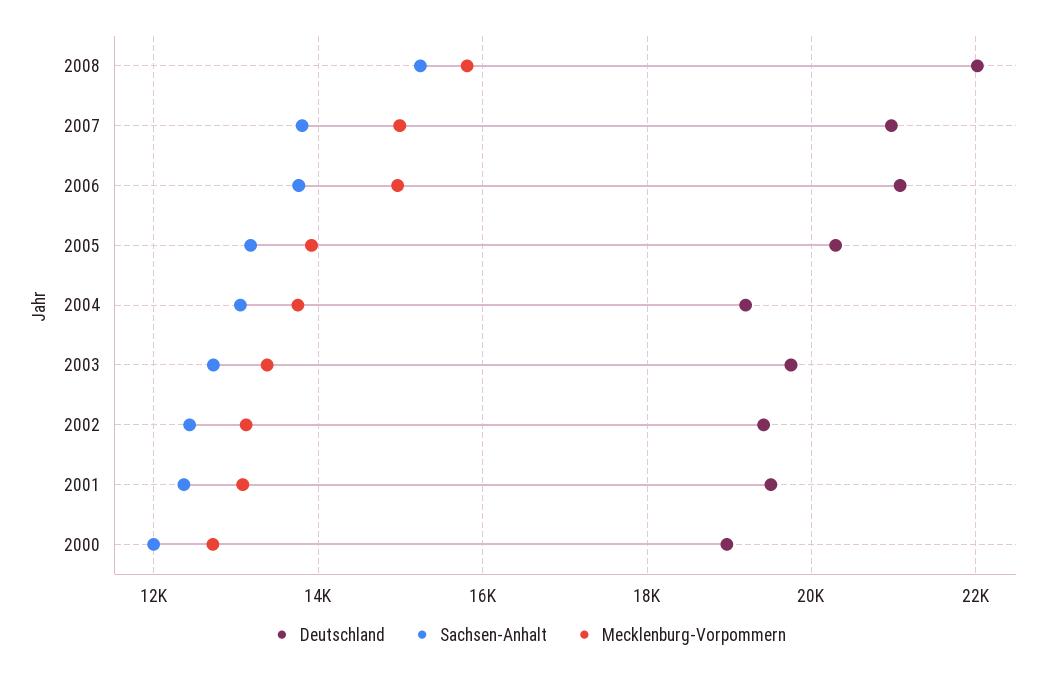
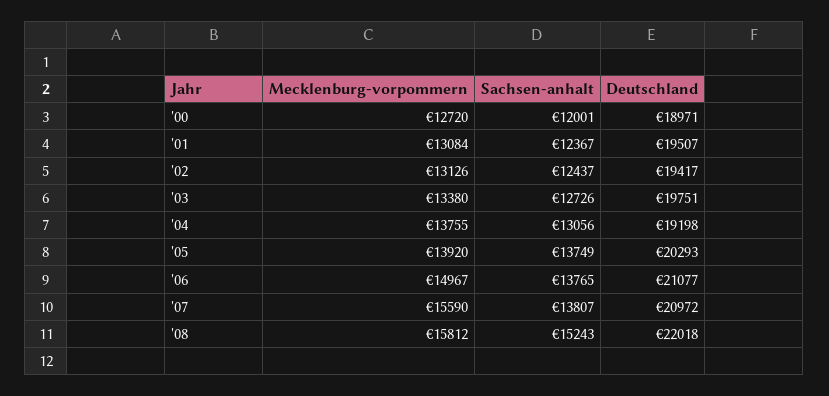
Mecklenburg-Vorpommern, 2007: 15000 -> 15590
Sachsen-Anhalt, 2005: 13200 -> 13749

